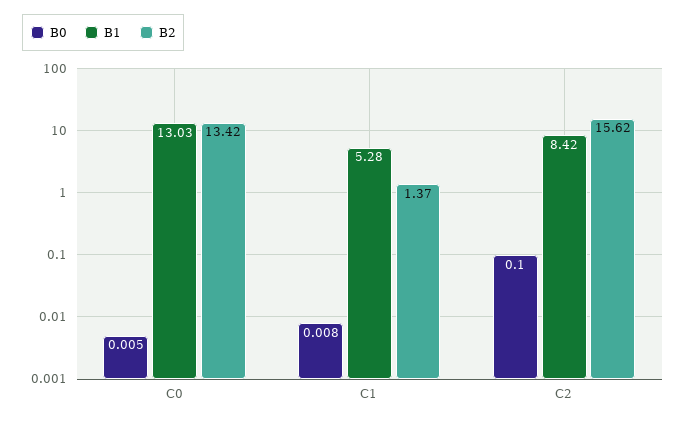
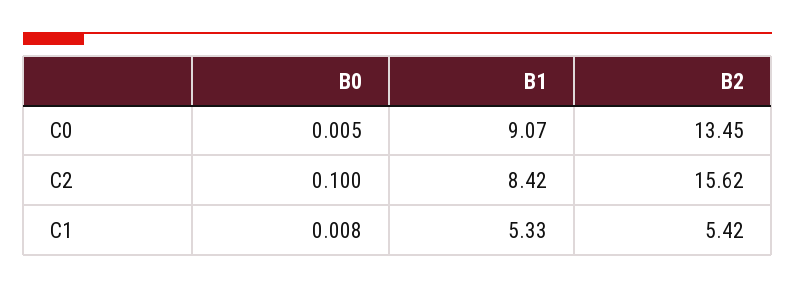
B1, C0: 13.03 -> 9.07
B2, C0: 13.42 -> 13.45
B1, C1: 5.28 -> 5.33
B2, C1: 1.37 -> 5.42

